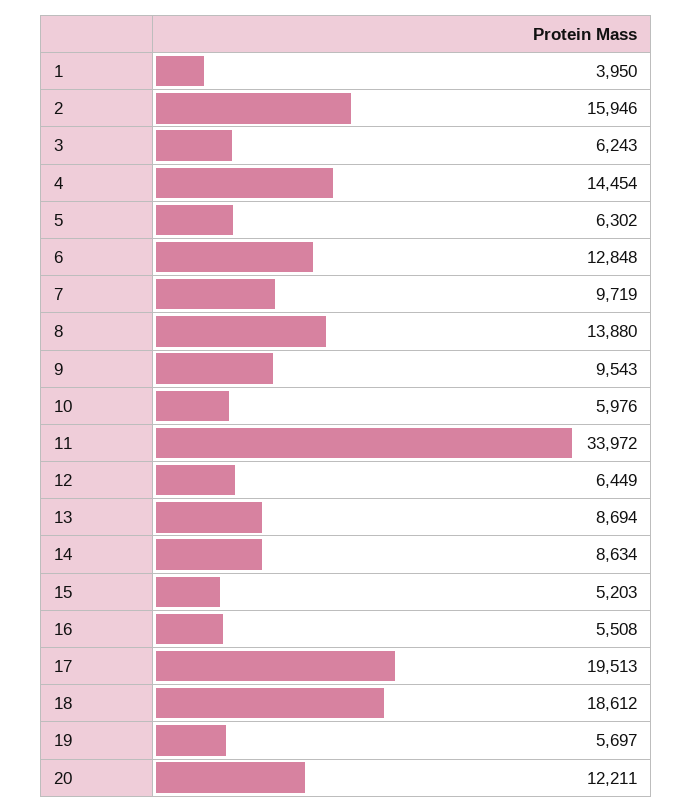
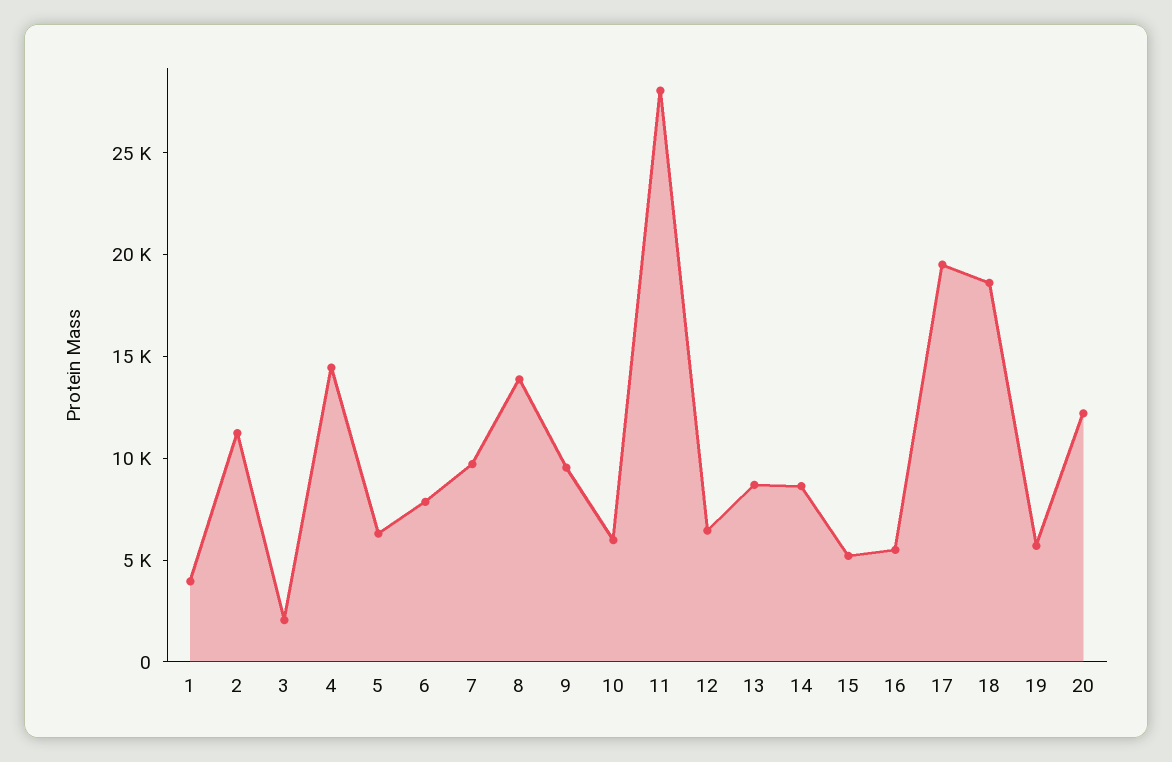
2: 15946 -> 11000
3: 6243 -> 2000
6: 12848 -> 8000
11: 33972 -> 28000

